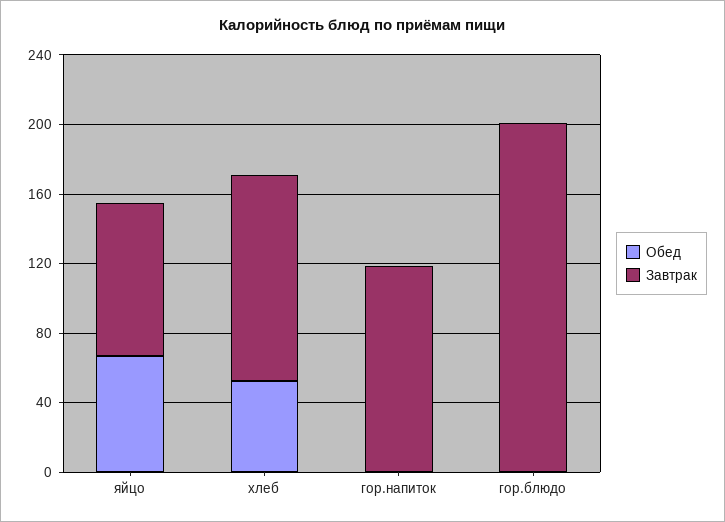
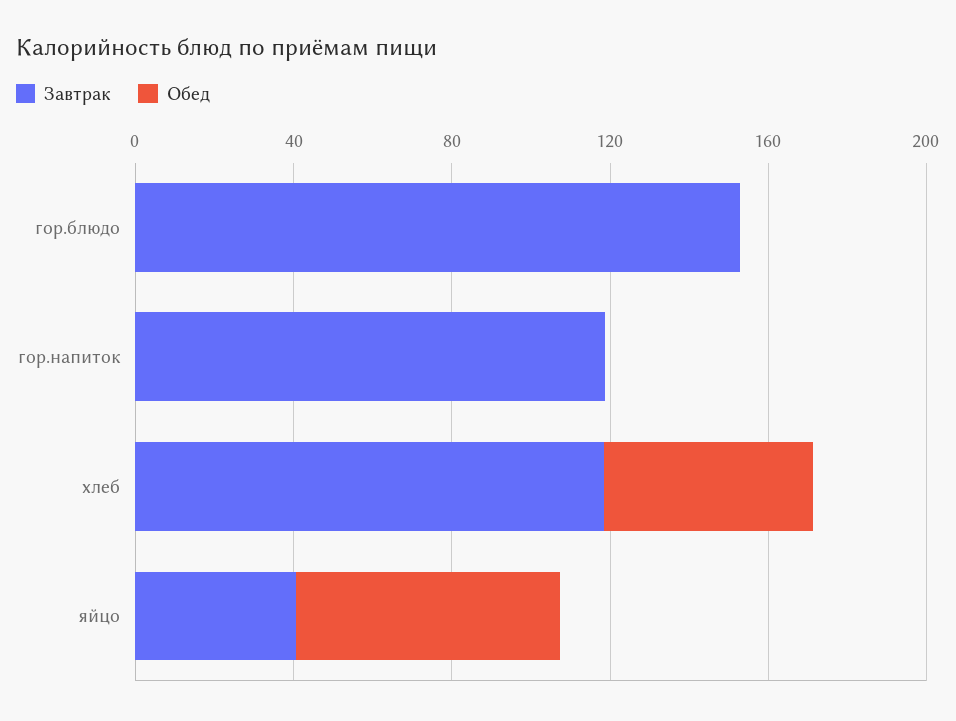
Завтрак, яйцо: 90 -> 40
Завтрак, гор.блюдо: 200 -> 150

